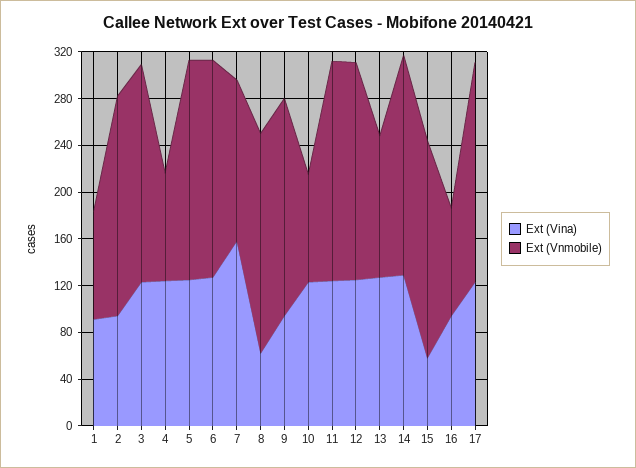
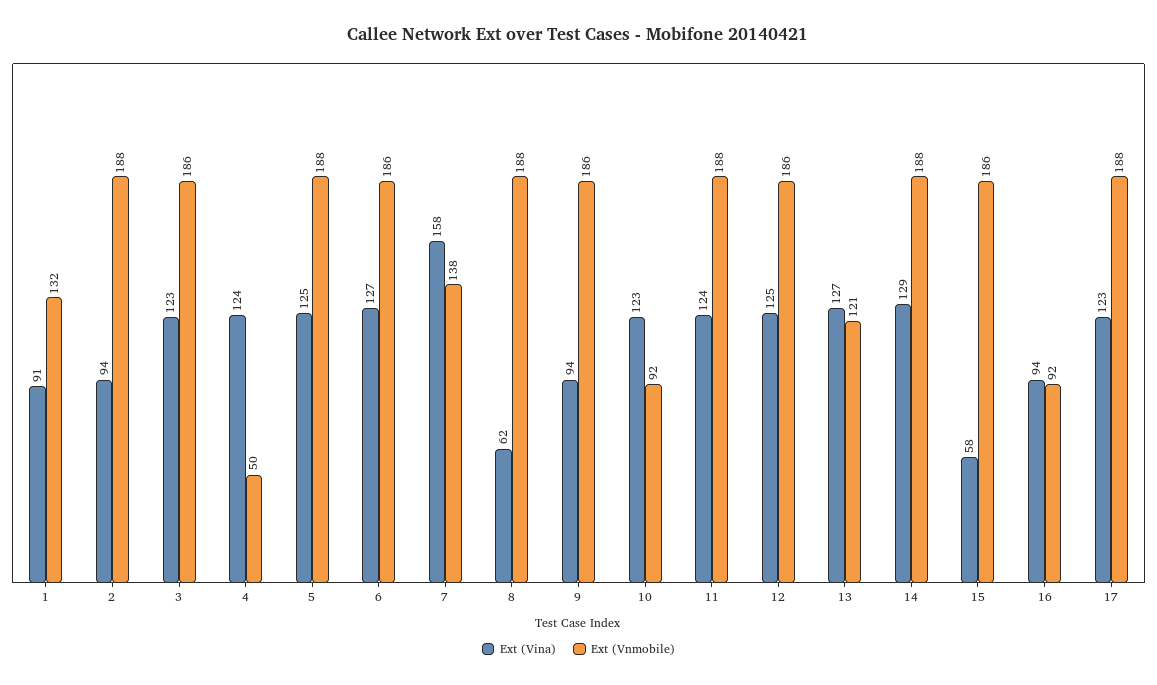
Ext (Vnmobile), 1: 90 -> 132
Ext (Vnmobile), 4: 90 -> 50

